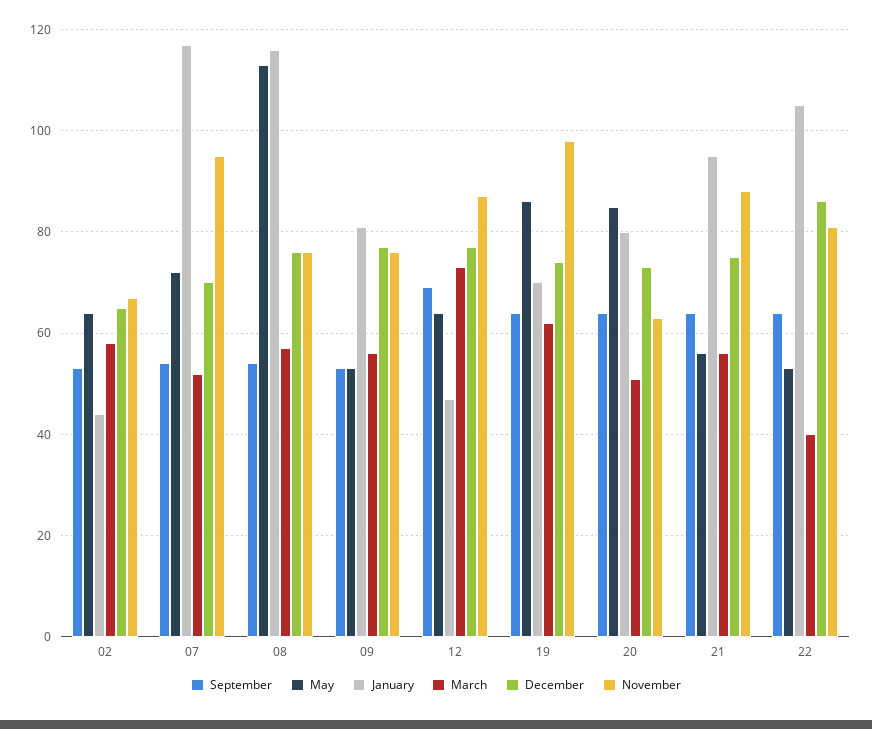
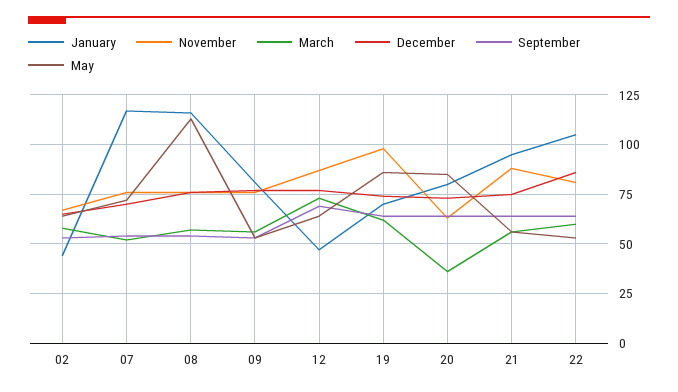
November, 07: 95 -> 75
March, 20: 50 -> 35
March, 22: 40 -> 60

